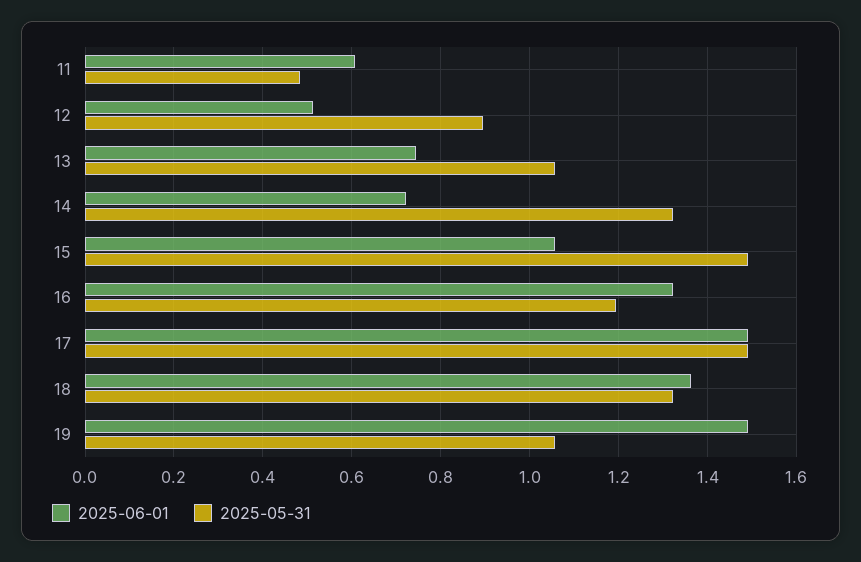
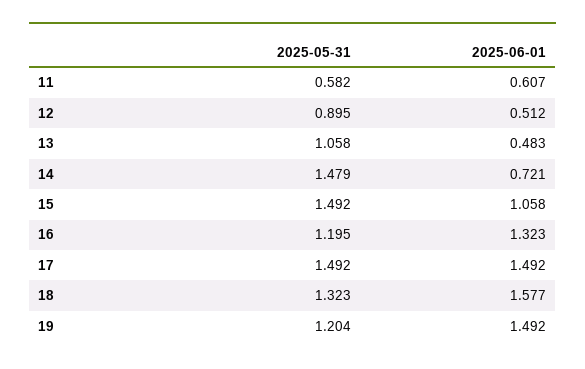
2025-05-31, 11: 0.48 -> 0.582
2025-06-01, 13: 0.74 -> 0.483
2025-05-31, 14: 1.32 -> 1.479
2025-06-01, 18: 1.36 -> 1.577
2025-05-31, 19: 1.06 -> 1.204

